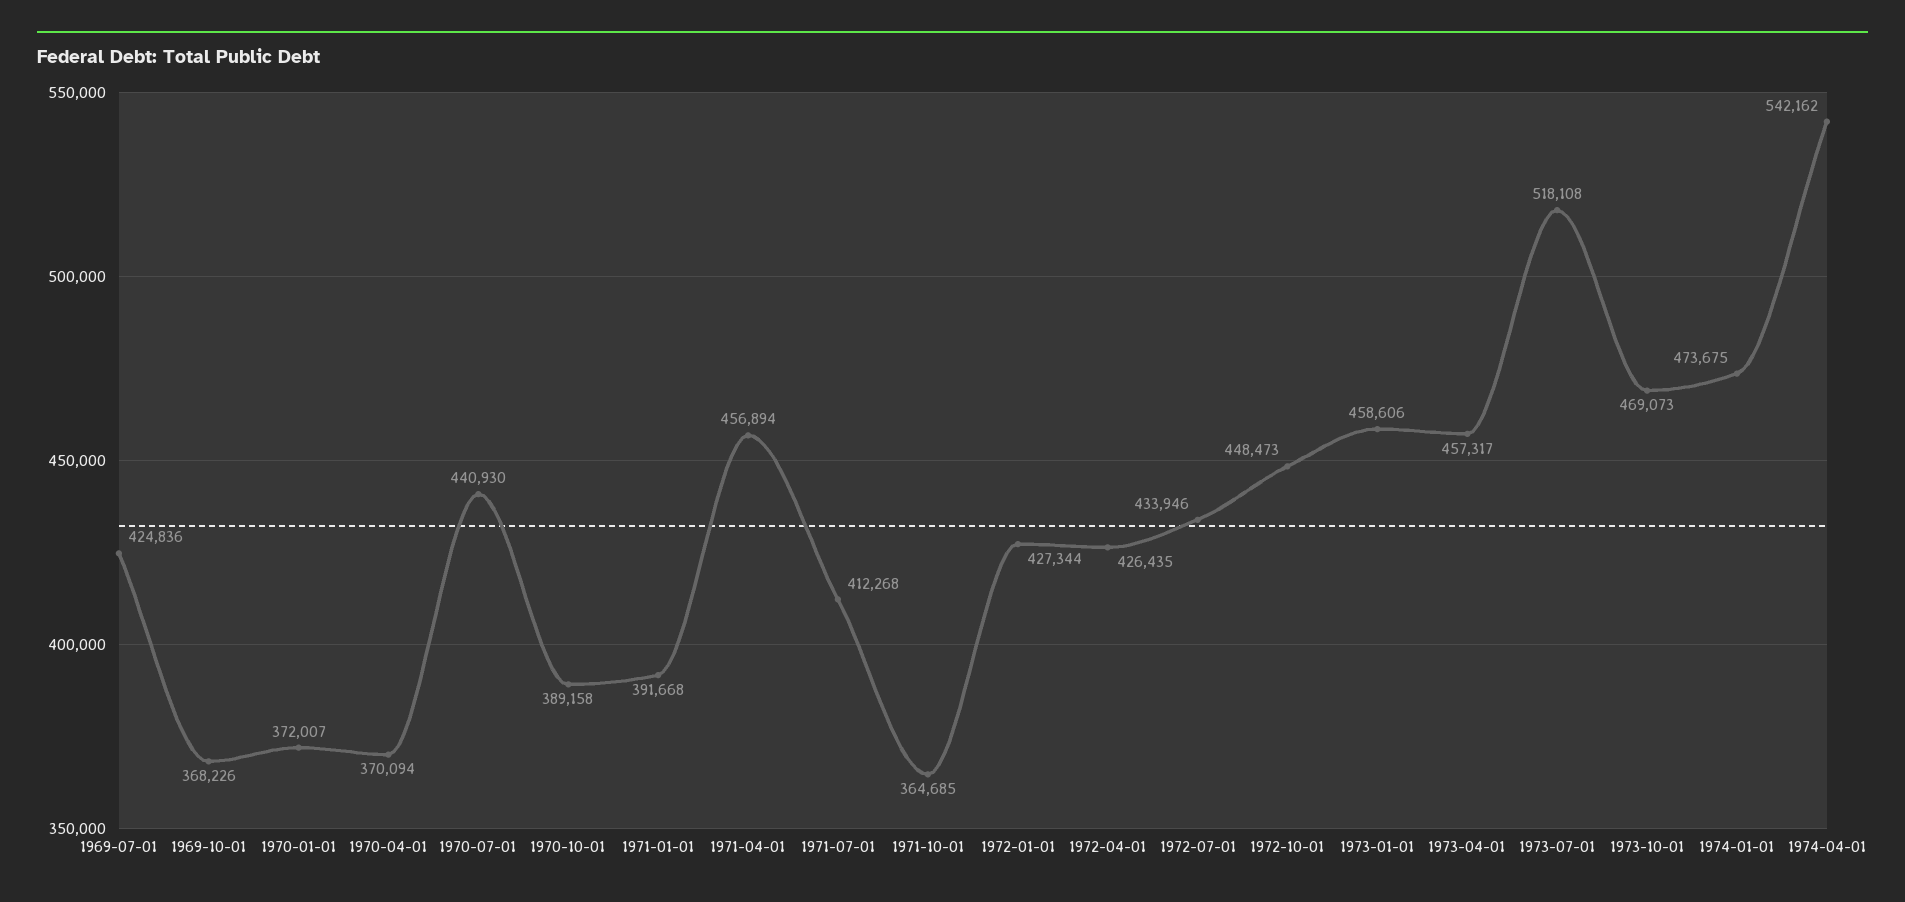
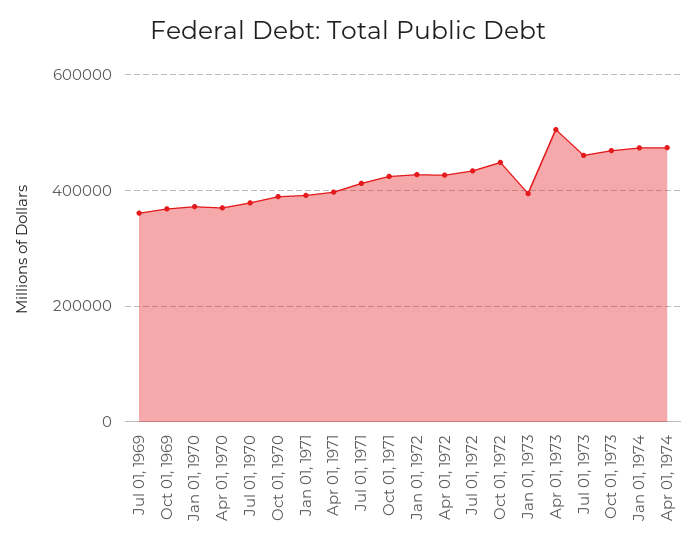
1969-07-01: 424836 -> 360000
1970-07-01: 440930 -> 380000
1971-04-01: 456894 -> 400000
1971-10-01: 364685 -> 420000
1973-01-01: 458606 -> 400000
1973-04-01: 457317 -> 500000
1973-07-01: 518108 -> 460000
1974-04-01: 542162 -> 480000

